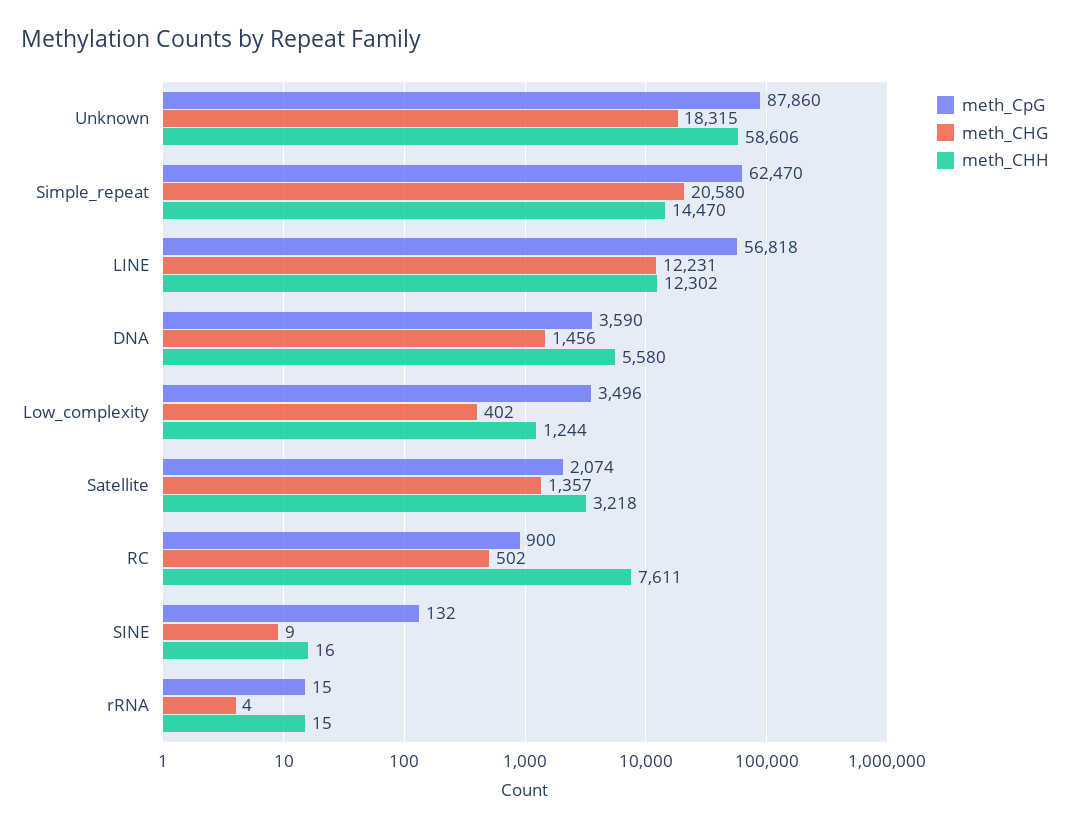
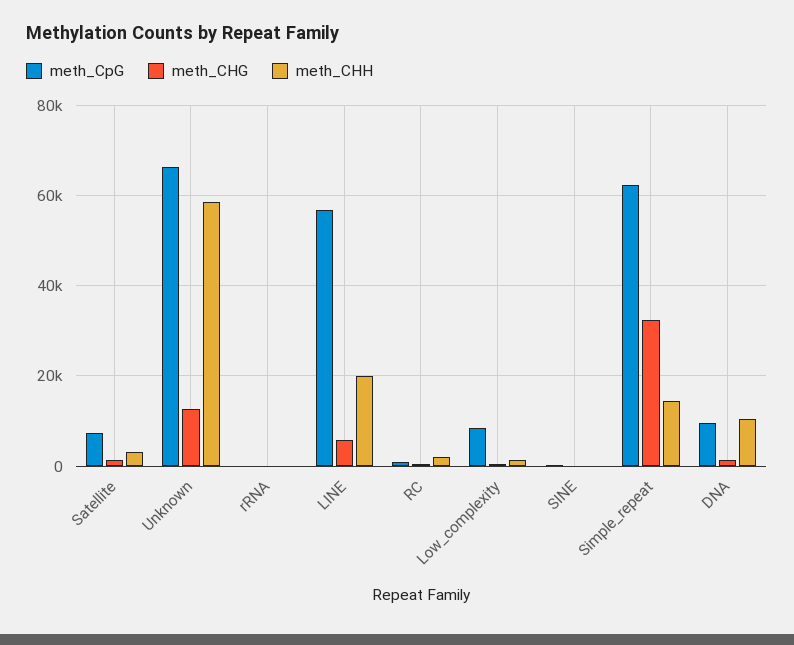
meth_CpG, Unknown: 87860 -> 66000
meth_CHG, Unknown: 18315 -> 12000
meth_CHG, Simple_repeat: 20580 -> 32000
meth_CHG, LINE: 12231 -> 6000
meth_CHH, LINE: 12302 -> 20000
meth_CpG, DNA: 3590 -> 10000
meth_CHH, DNA: 5580 -> 10000
meth_CpG, Low_complexity: 3496 -> 8000
meth_CpG, Satellite: 2074 -> 8000
meth_CHH, RC: 7611 -> 2000

